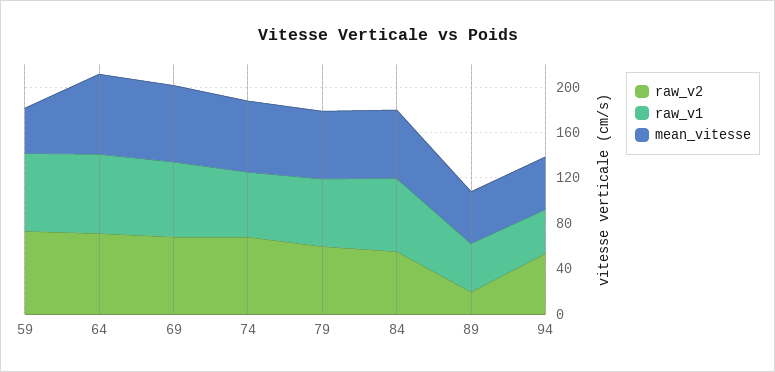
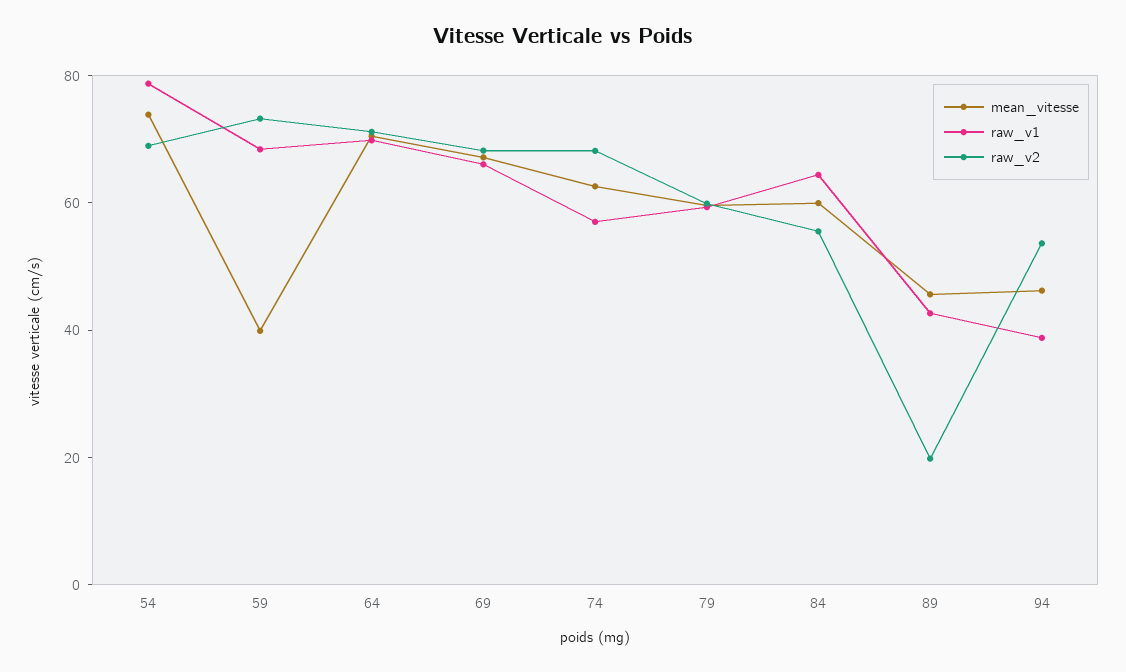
mean_vitesse, 54: none -> 75
raw_v1, 54: none -> 80
raw_v2, 54: none -> 70

